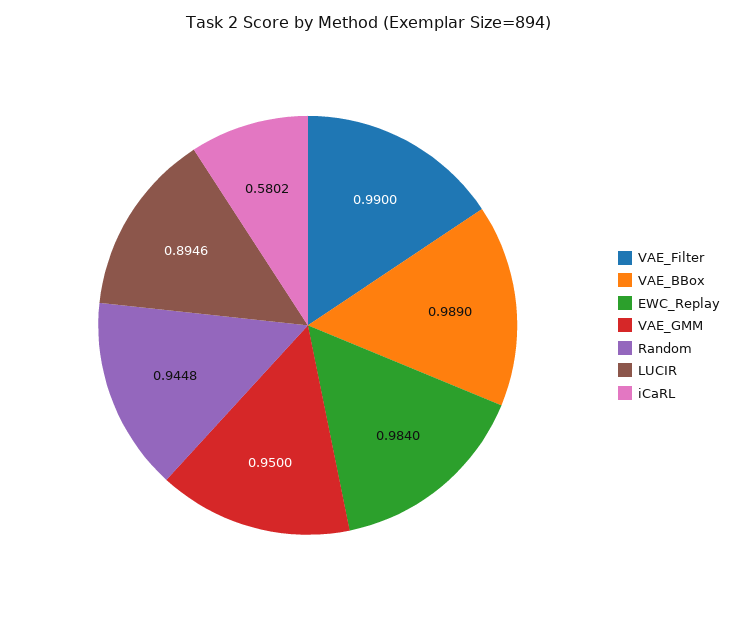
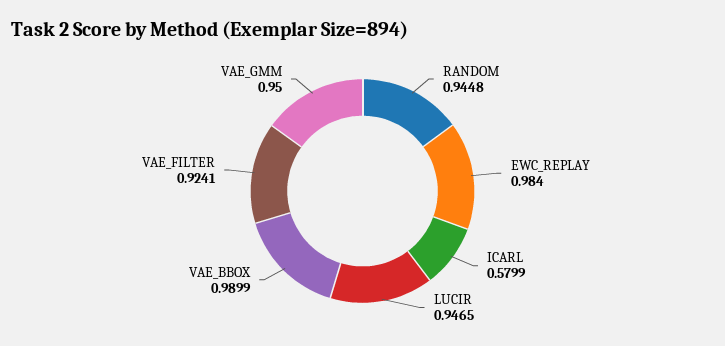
VAE_Filter: 0.99 -> 0.9241
VAE_BBox: 0.989 -> 0.9899
LUCIR: 0.8946 -> 0.9465
iCaRL: 0.5802 -> 0.5799

